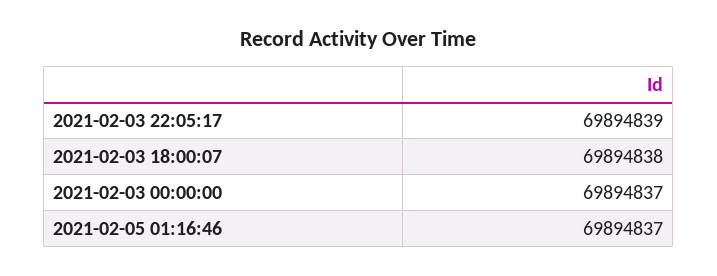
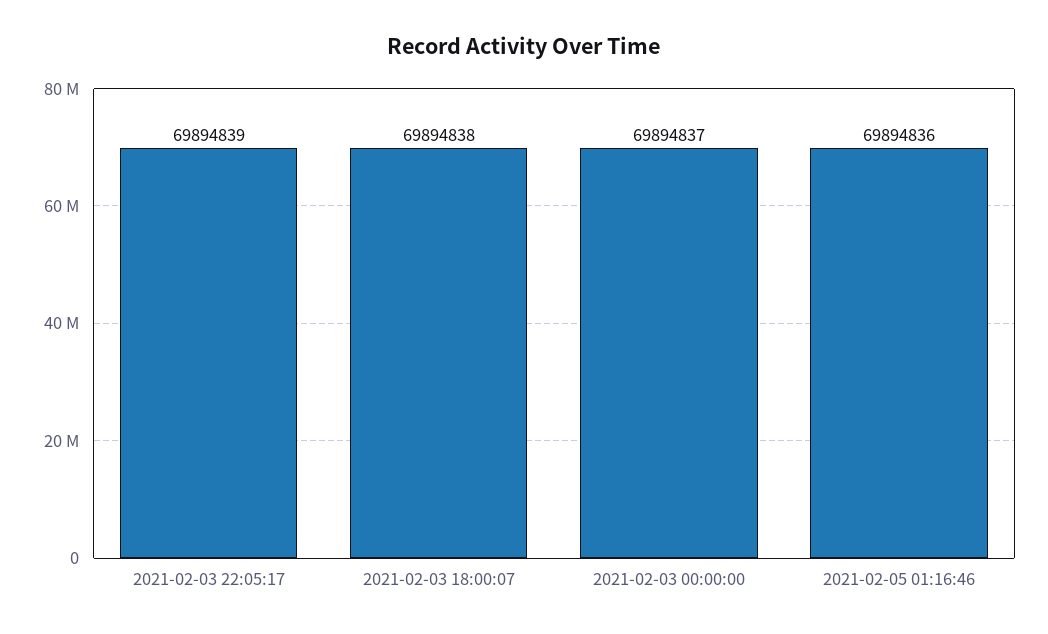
2021-02-05 01:16:46: 69894837 -> 69894836

